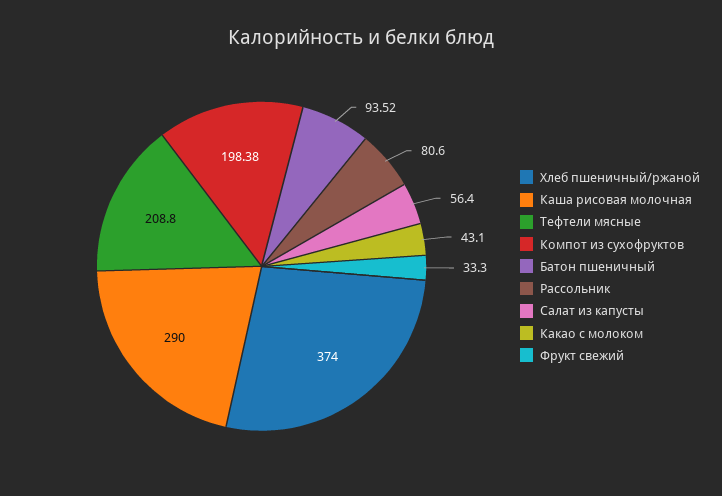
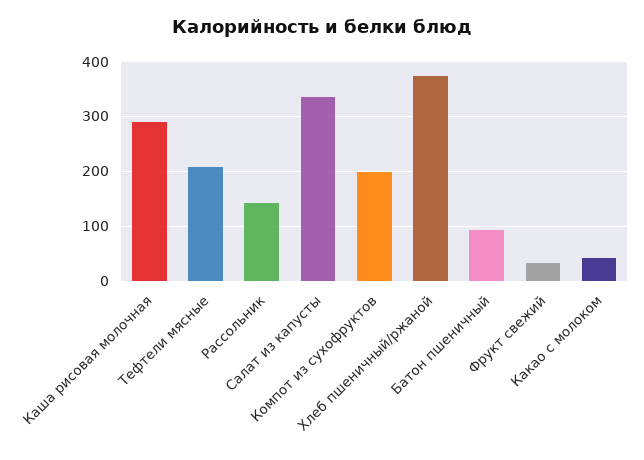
Рассольник: 80.6 -> 140
Салат из капусты: 56.4 -> 340

